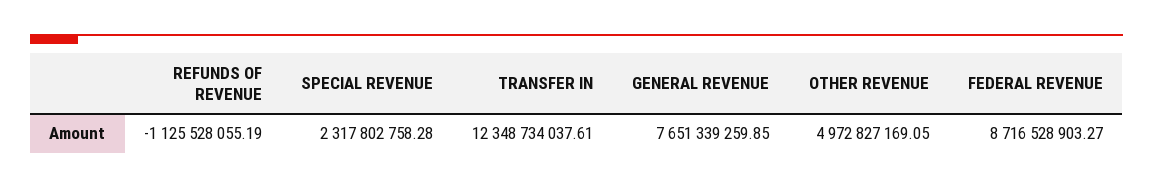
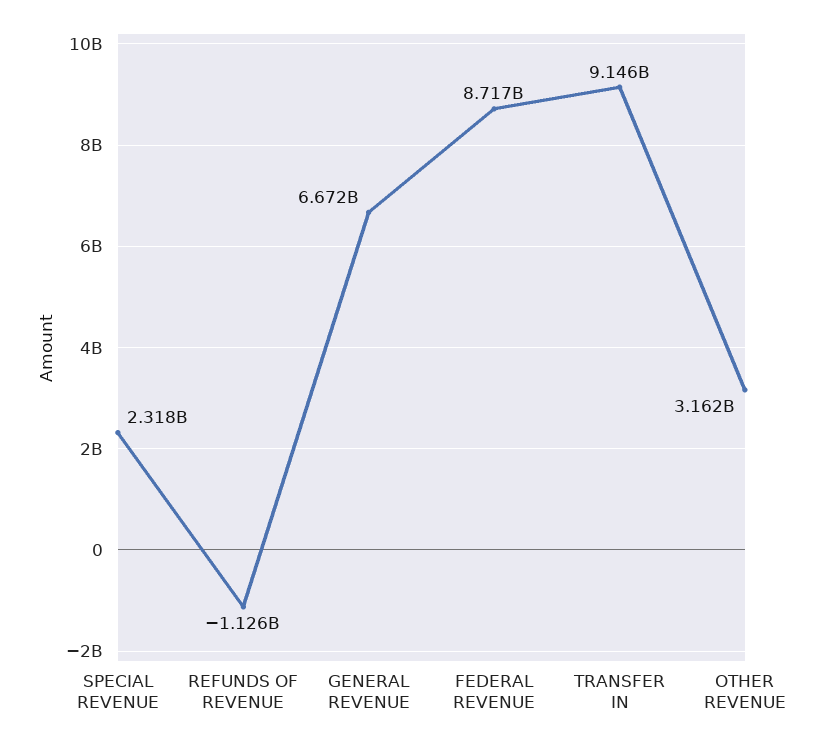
TRANSFER IN: 12348734037.61 -> 9146000000
GENERAL REVENUE: 7651339259.85 -> 6672000000
OTHER REVENUE: 4972827169.05 -> 3162000000

